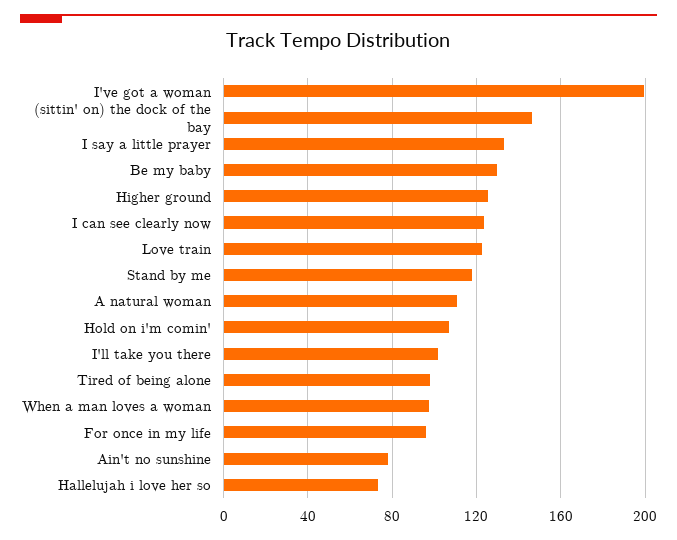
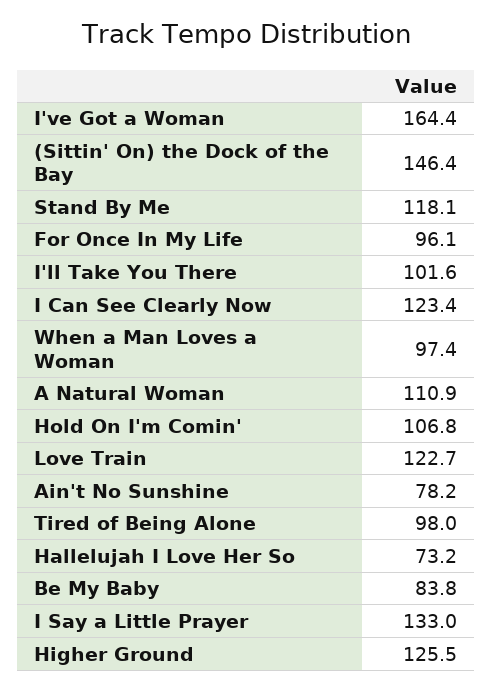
I've got a woman: 200 -> 164.4
Be my baby: 130 -> 83.8

